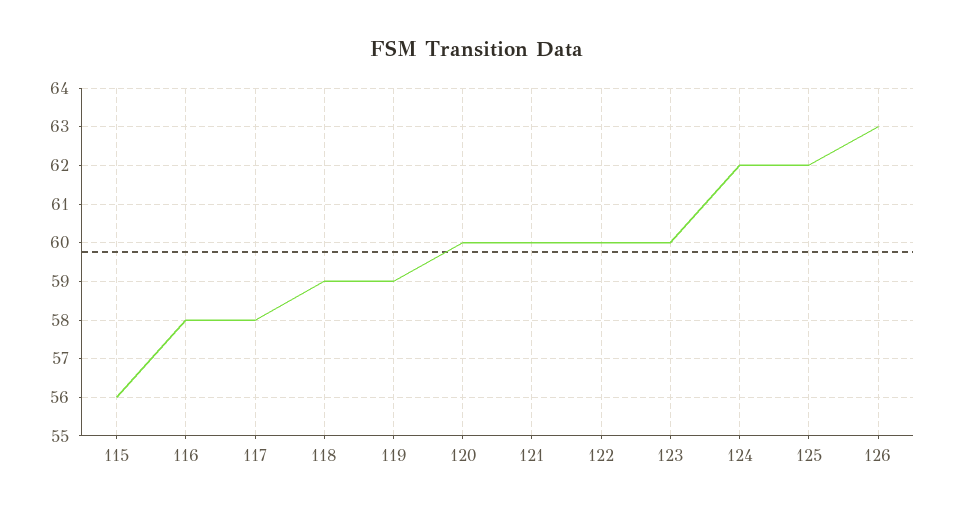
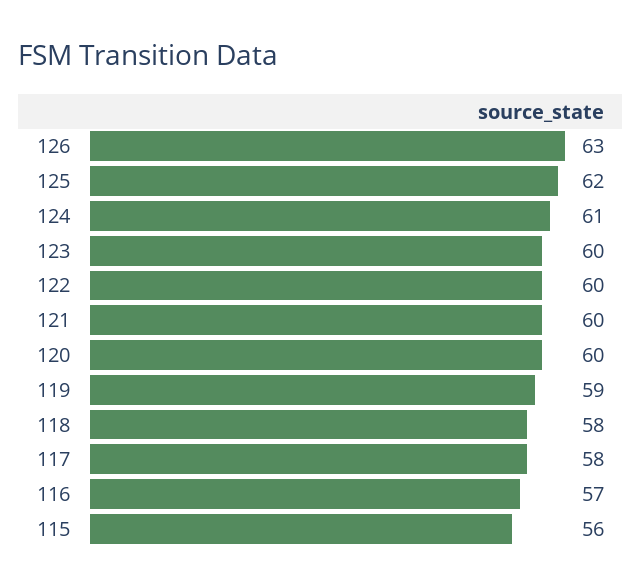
116: 58 -> 57
118: 59 -> 58
124: 62 -> 61

